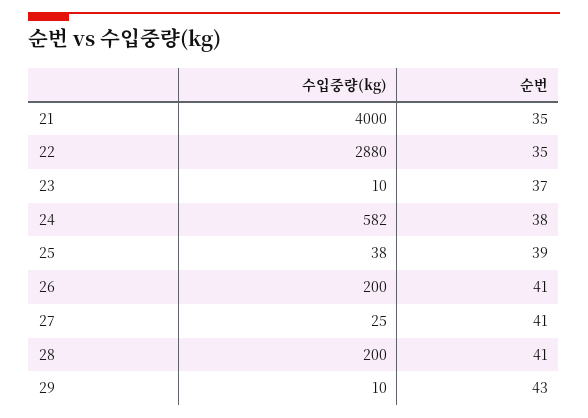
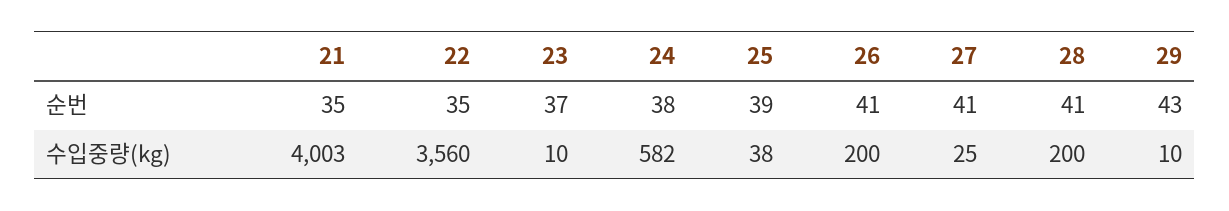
수입중량(kg), 21: 4000 -> 4003
수입중량(kg), 22: 2880 -> 3560

